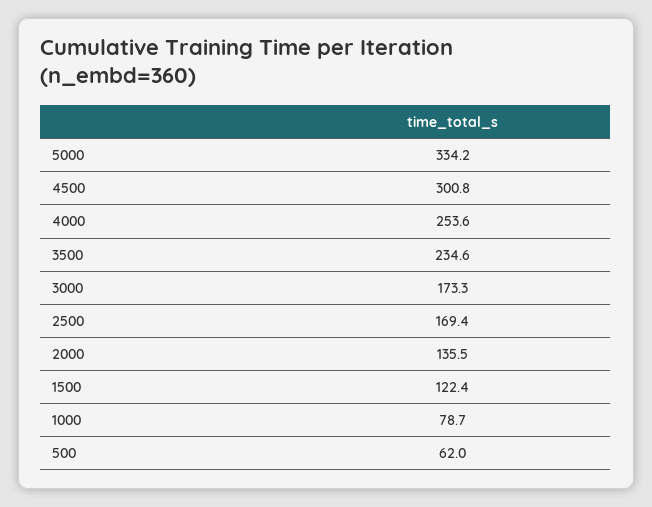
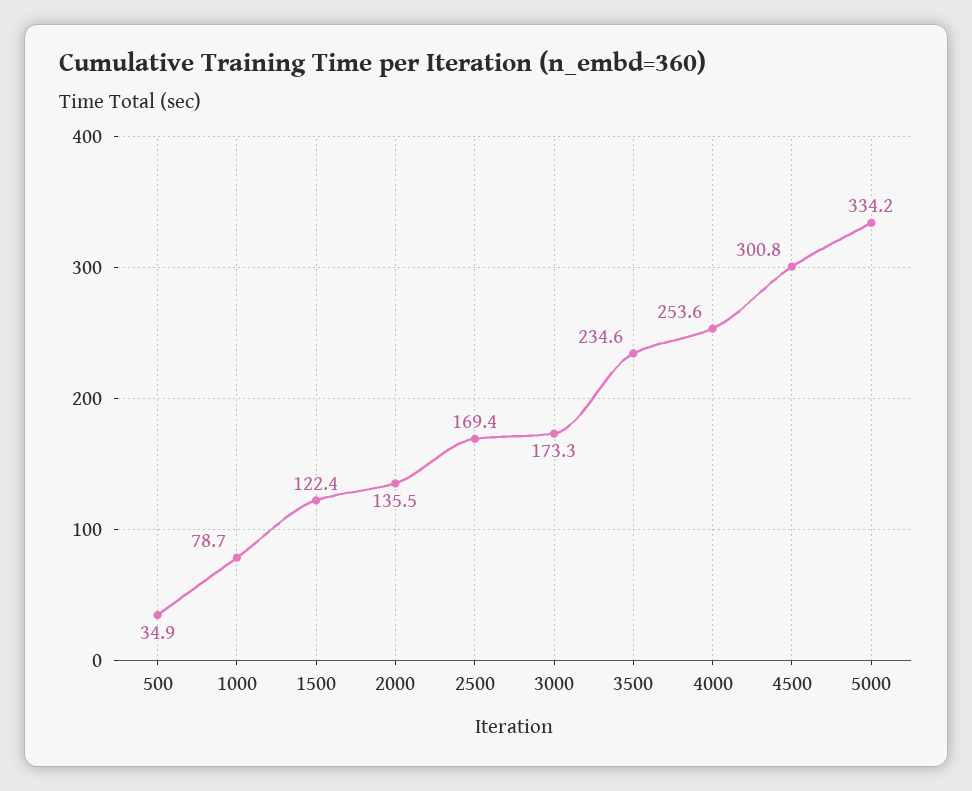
500: 62 -> 34.9

